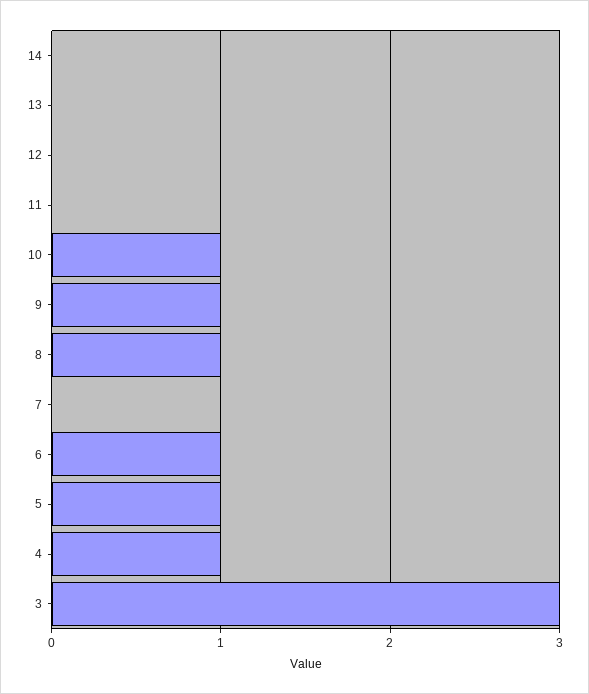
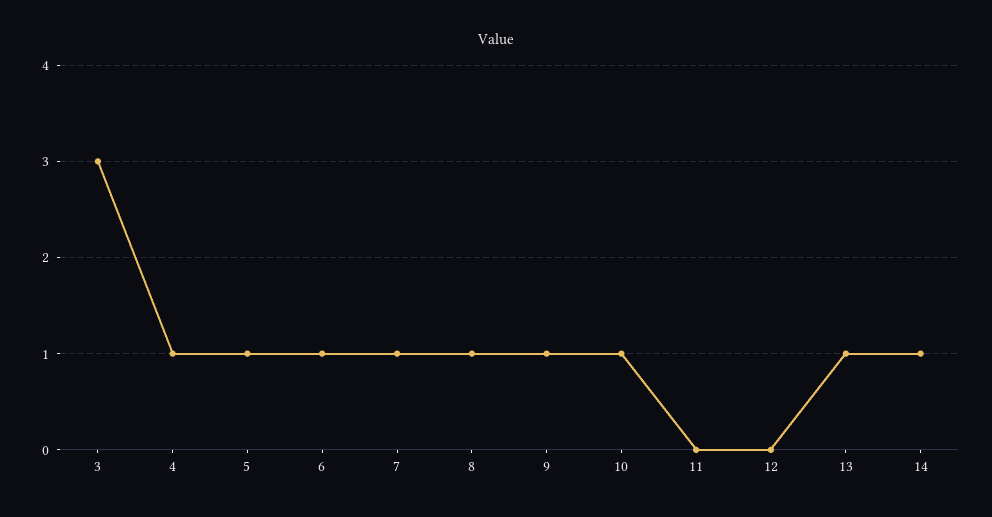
14: 0 -> 1
13: 0 -> 1
7: 0 -> 1

